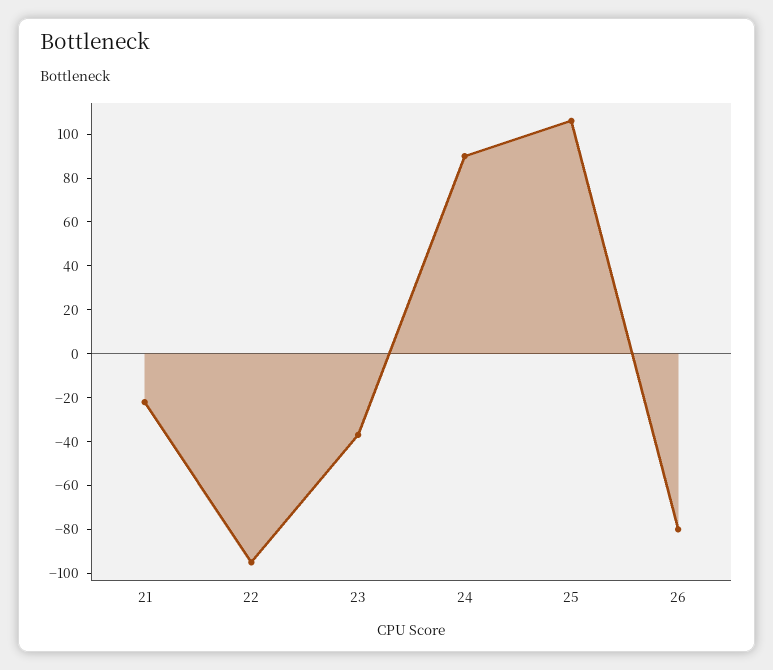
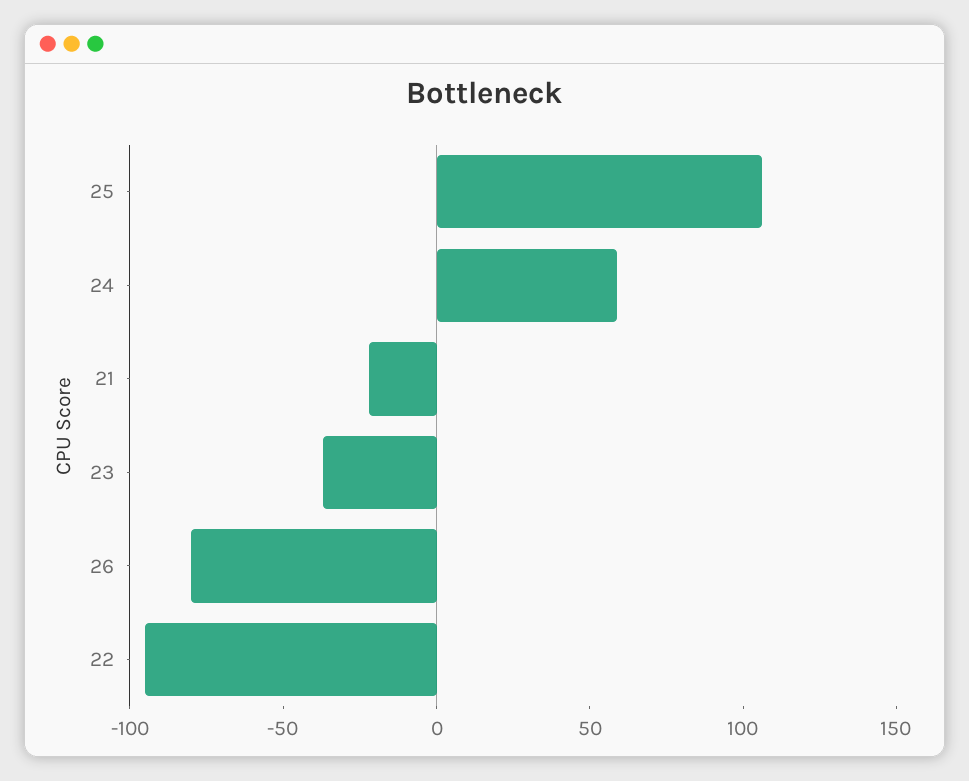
24: 90 -> 60

